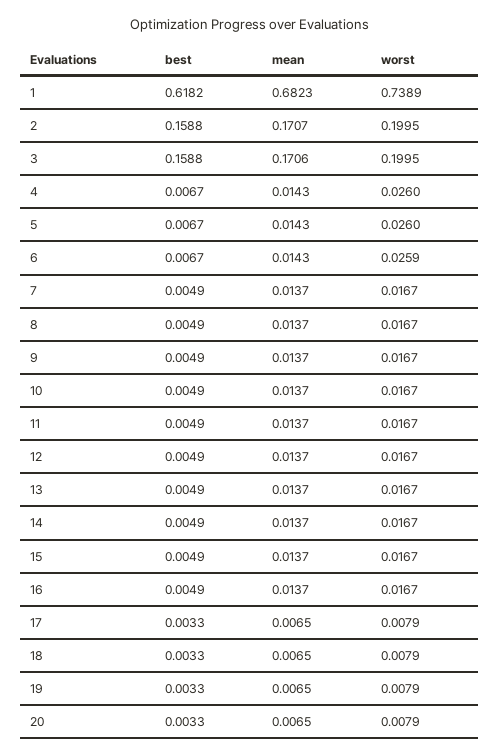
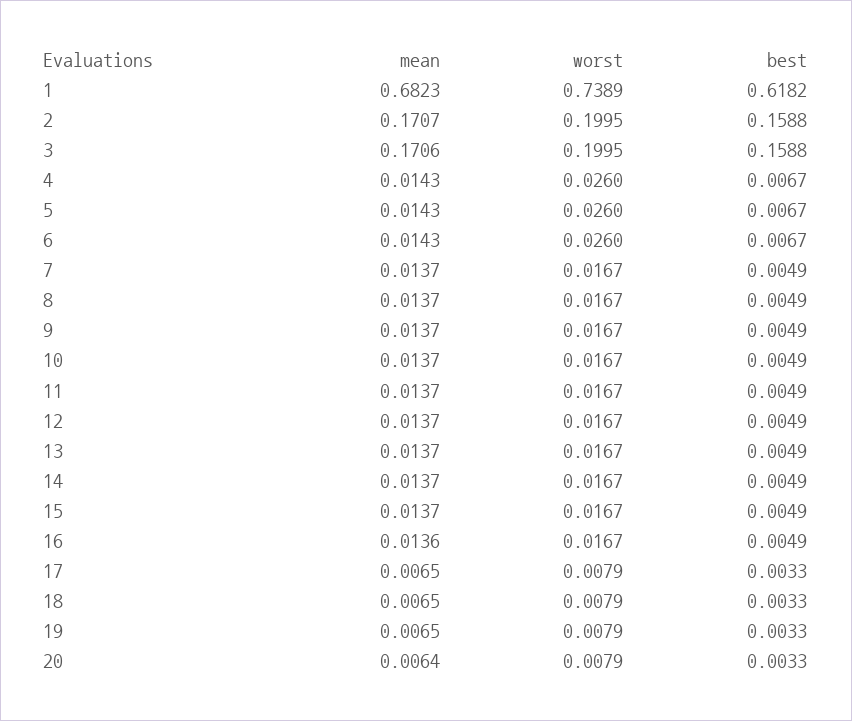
worst, 6: 0.0259 -> 0.026
mean, 16: 0.0137 -> 0.0136
mean, 20: 0.0065 -> 0.0064

